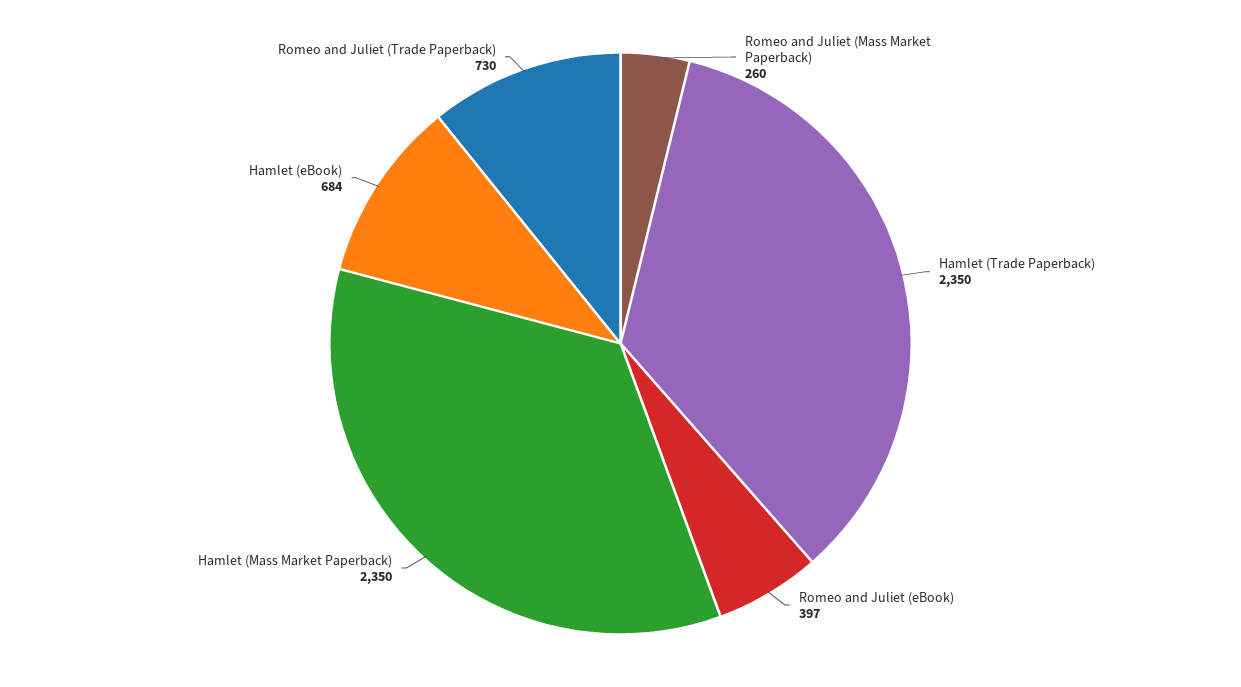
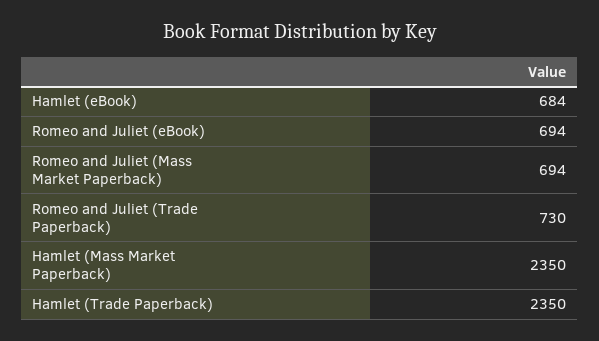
Romeo and Juliet (Mass Market Paperback): 260 -> 694
Romeo and Juliet (eBook): 397 -> 694

